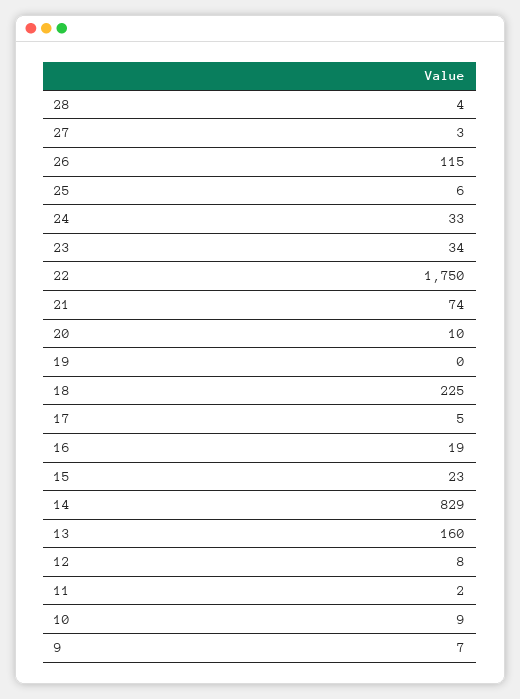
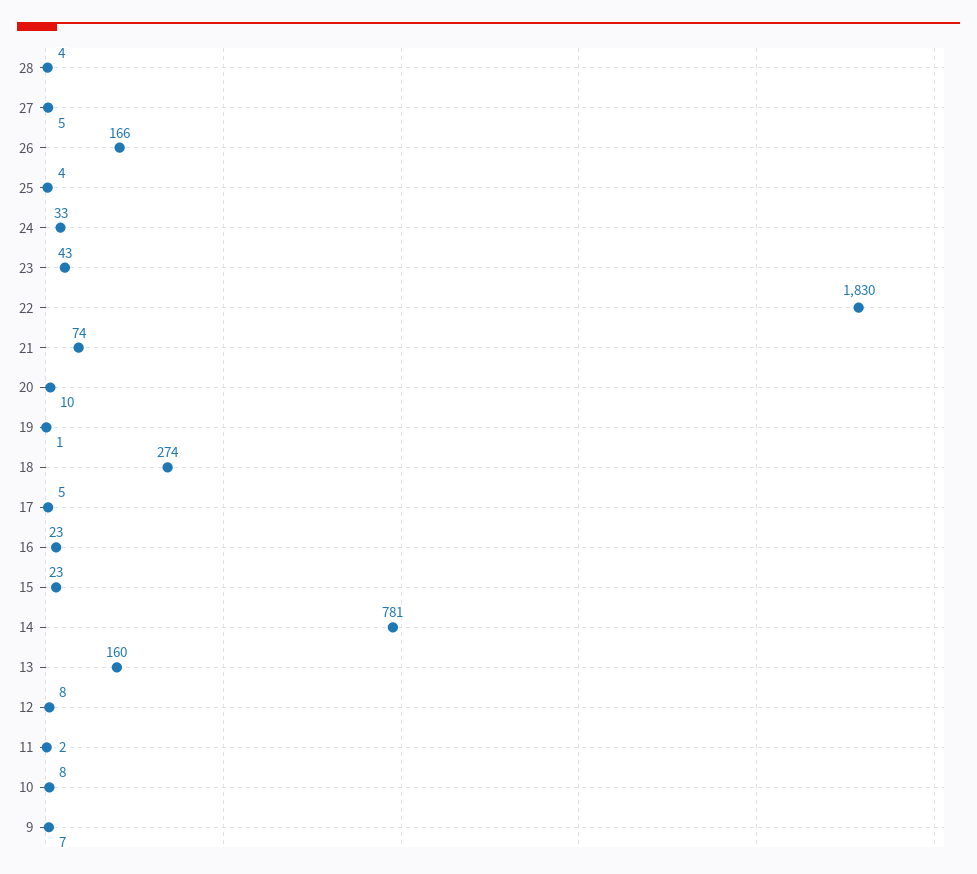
27: 3 -> 5
26: 115 -> 166
25: 6 -> 4
23: 34 -> 43
22: 1750 -> 1830
19: 0 -> 1
18: 225 -> 274
16: 19 -> 23
14: 829 -> 781
10: 9 -> 8

